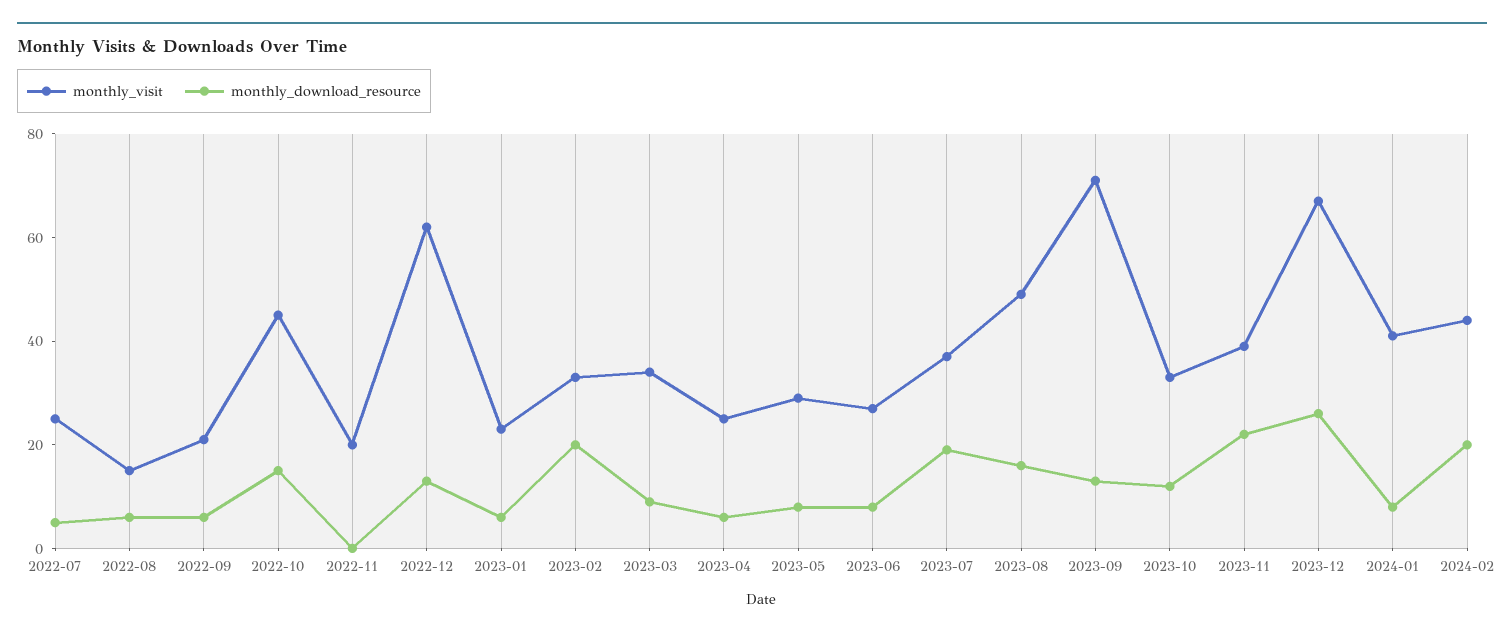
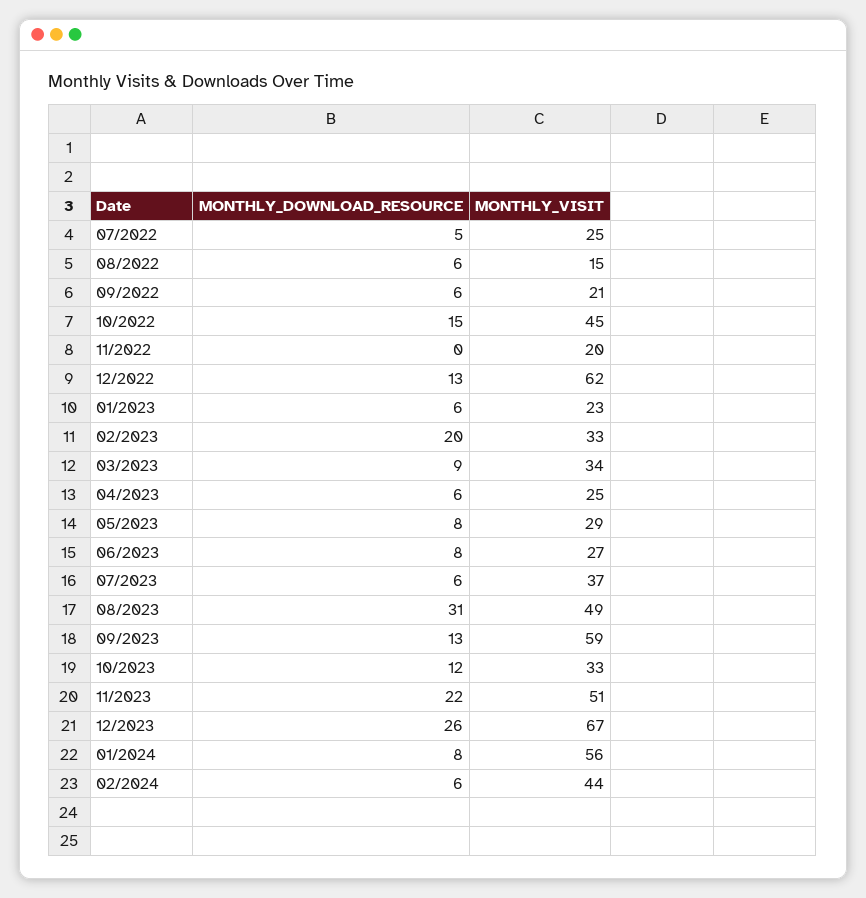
monthly_download_resource, 2023-07: 20 -> 6
monthly_download_resource, 2023-08: 15 -> 31
monthly_visit, 2023-09: 70 -> 59
monthly_visit, 2023-11: 40 -> 51
monthly_visit, 2024-01: 40 -> 56
monthly_download_resource, 2024-02: 20 -> 6

